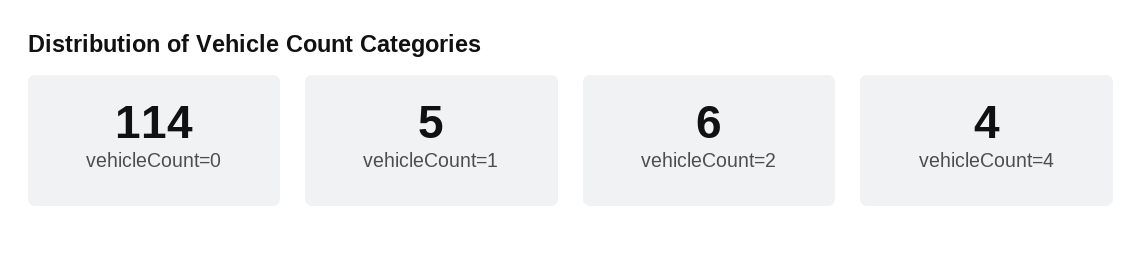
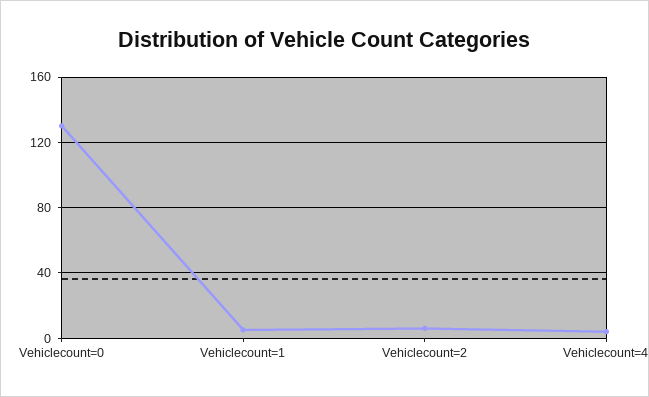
vehicleCount=0: 114 -> 130

